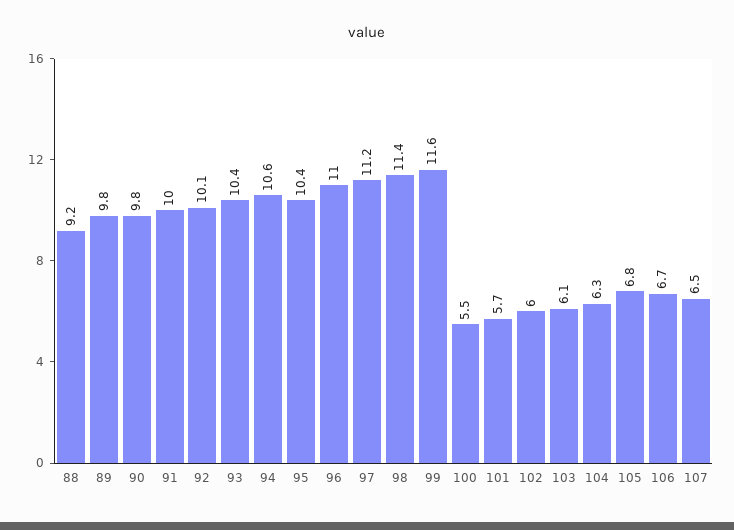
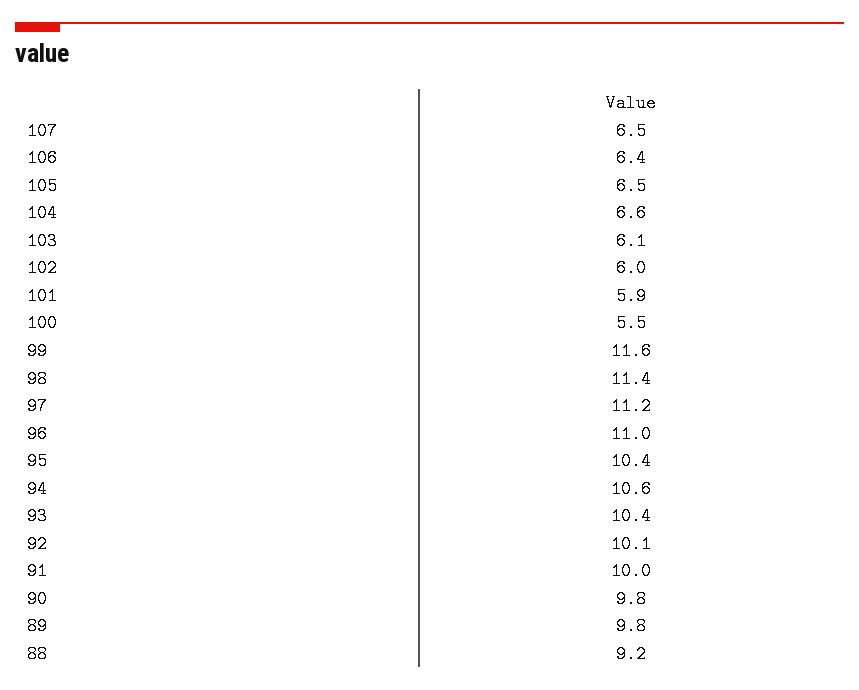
101: 5.7 -> 5.9
104: 6.3 -> 6.6
105: 6.8 -> 6.5
106: 6.7 -> 6.4

